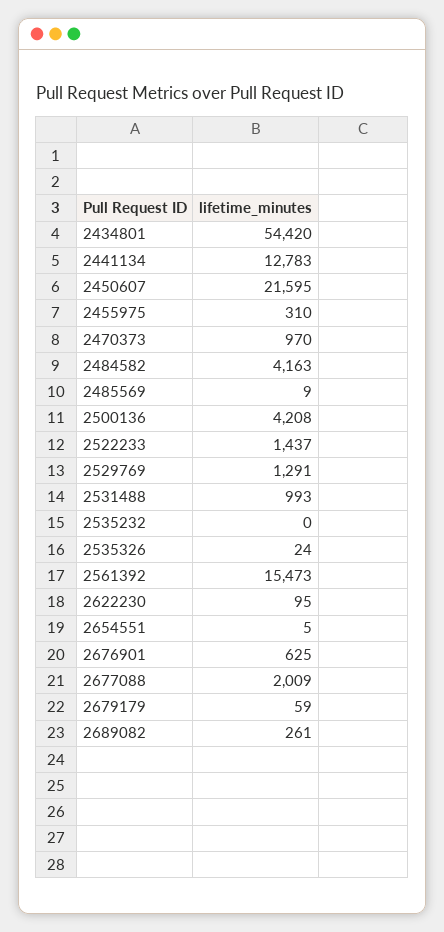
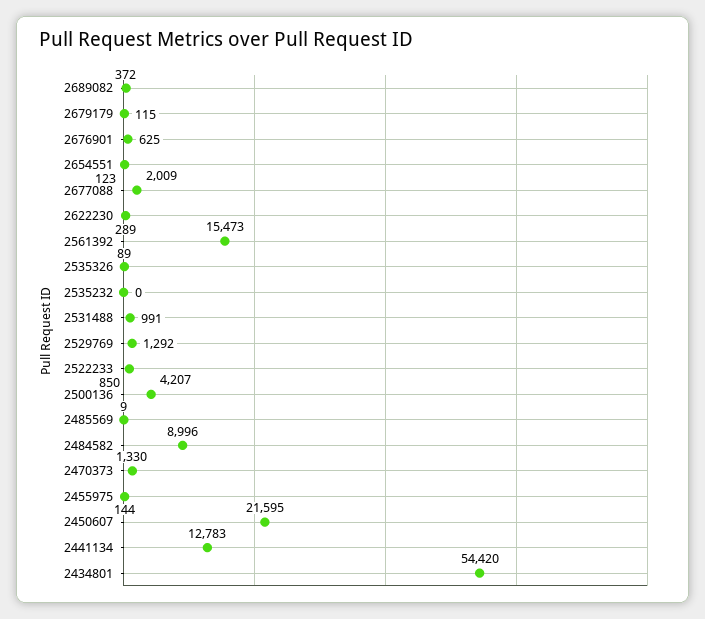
2455975: 310 -> 144
2470373: 970 -> 1330
2484582: 4163 -> 8996
2500136: 4208 -> 4207
2522233: 1437 -> 850
2529769: 1291 -> 1292
2531488: 993 -> 991
2535326: 24 -> 89
2622230: 95 -> 289
2654551: 5 -> 123
2679179: 59 -> 115
2689082: 261 -> 372

